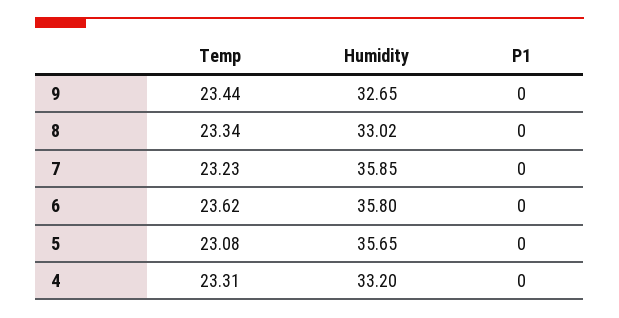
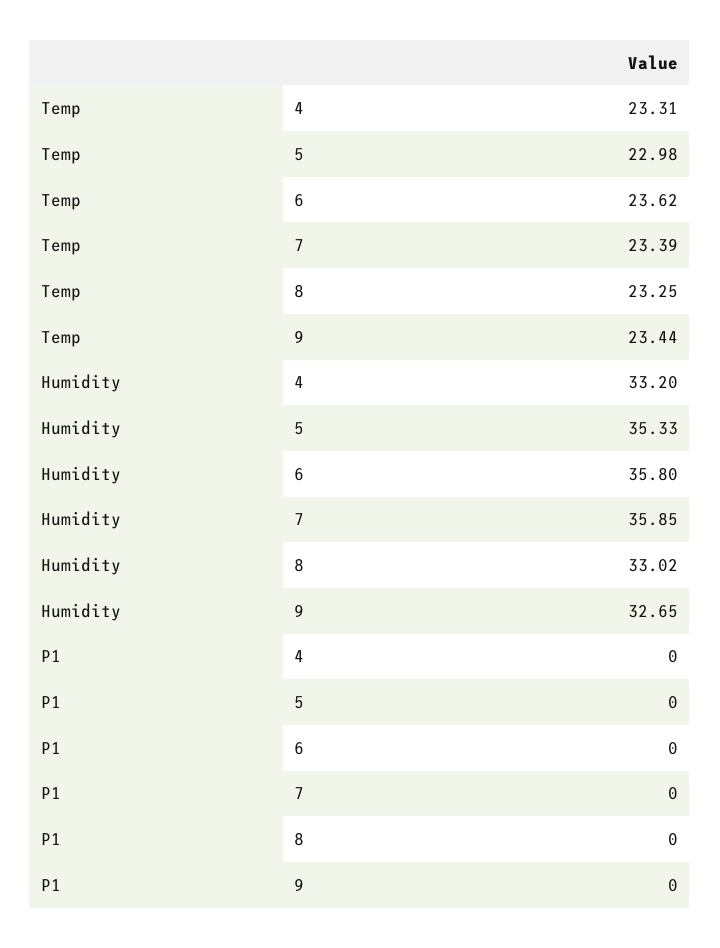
Temp, 8: 23.34 -> 23.25
Temp, 7: 23.23 -> 23.39
Temp, 5: 23.08 -> 22.98
Humidity, 5: 35.65 -> 35.33

